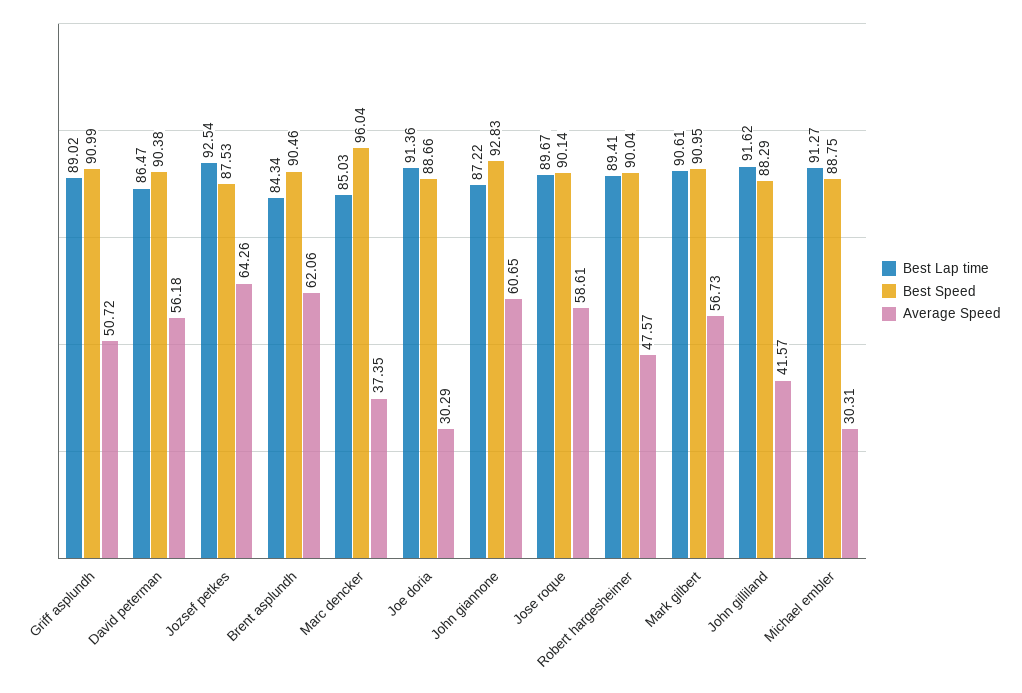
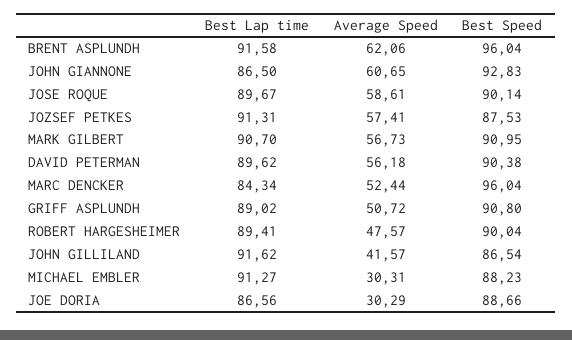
Best Speed, Griff asplundh: 90.99 -> 90.8
Best Lap time, David peterman: 86.47 -> 89.62
Best Lap time, Jozsef petkes: 92.54 -> 91.31
Average Speed, Jozsef petkes: 64.26 -> 57.41
Best Lap time, Brent asplundh: 84.34 -> 91.58
Best Speed, Brent asplundh: 90.46 -> 96.04
Best Lap time, Marc dencker: 85.03 -> 84.34
Average Speed, Marc dencker: 37.35 -> 52.44
Best Lap time, Joe doria: 91.36 -> 86.56
Best Lap time, John giannone: 87.22 -> 86.5
Best Lap time, Mark gilbert: 90.61 -> 90.7
Best Speed, John gilliland: 88.29 -> 86.54
Best Speed, Michael embler: 88.75 -> 88.23

